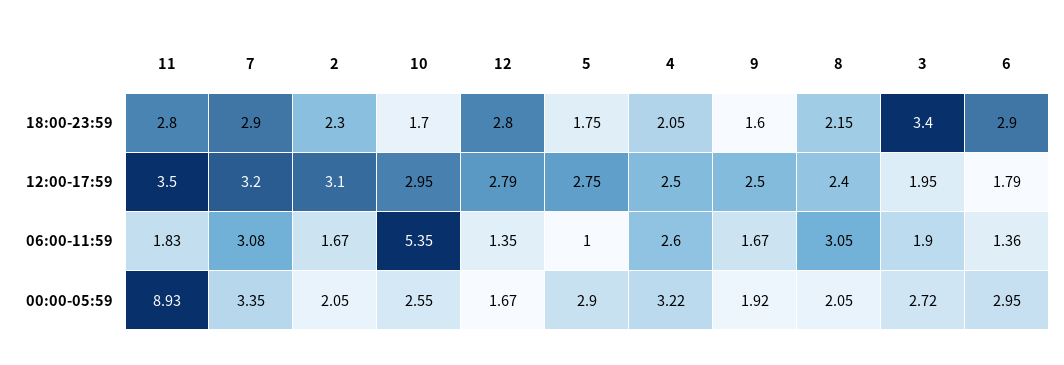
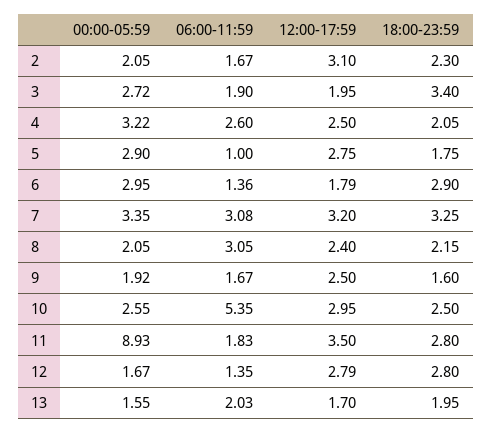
7, 18:00-23:59: 2.9 -> 3.25
10, 18:00-23:59: 1.7 -> 2.5
13, 00:00-05:59: none -> 1.55
13, 06:00-11:59: none -> 2.03
13, 12:00-17:59: none -> 1.7
13, 18:00-23:59: none -> 1.95

